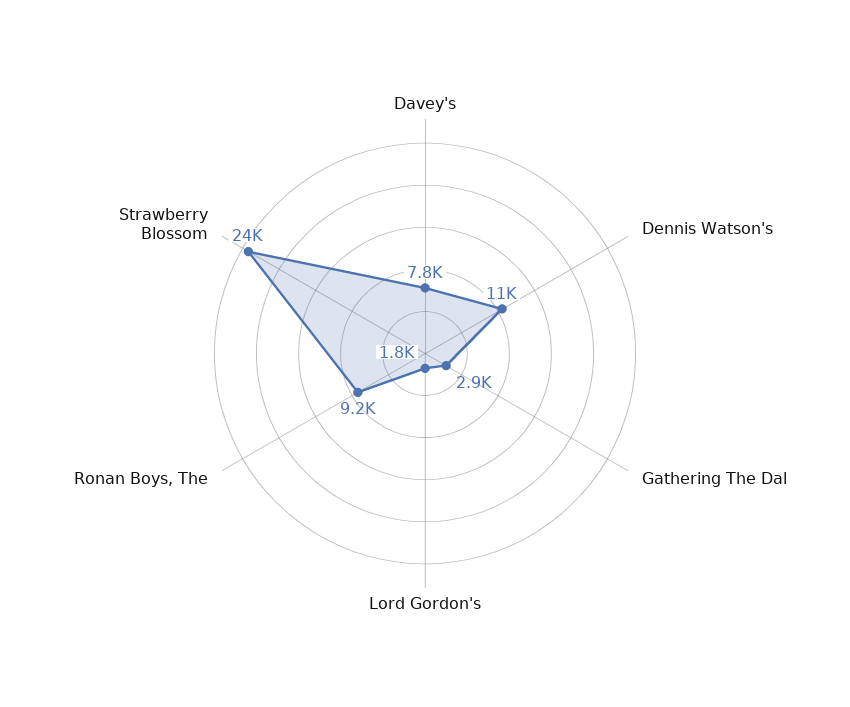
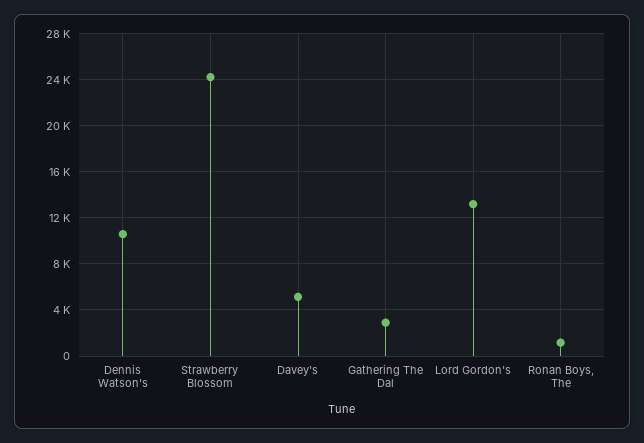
Davey's: 7800 -> 5000
Lord Gordon's: 1800 -> 13000
Ronan Boys, The: 9200 -> 1000

